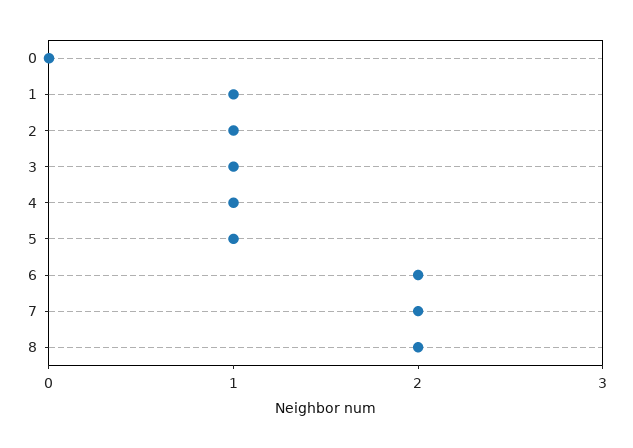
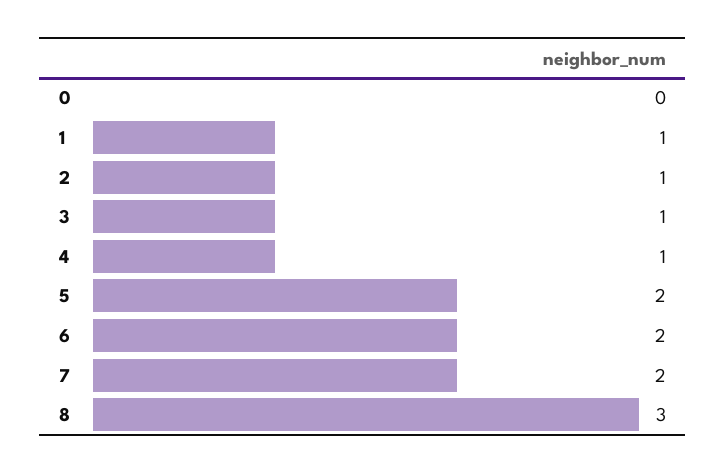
5: 1 -> 2
8: 2 -> 3

